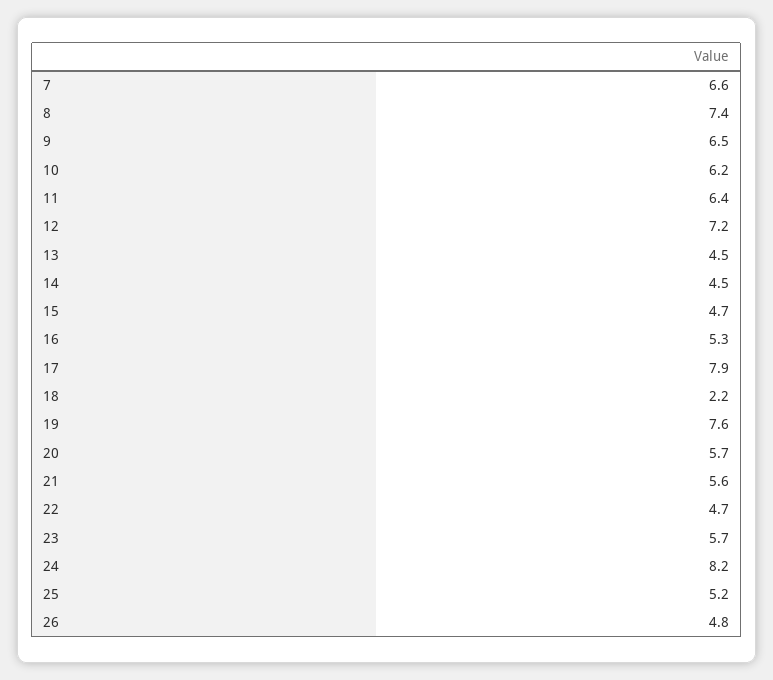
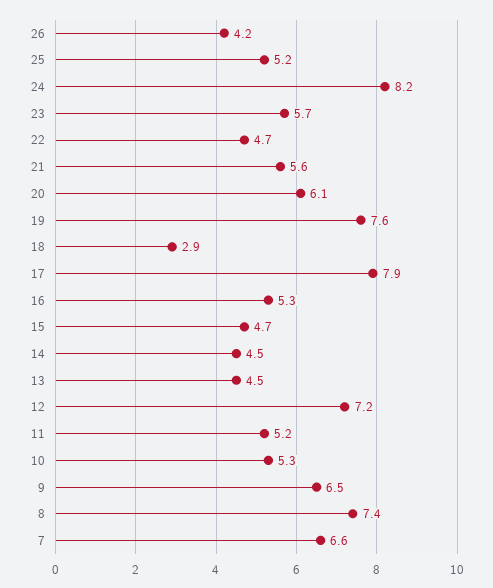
10: 6.2 -> 5.3
11: 6.4 -> 5.2
18: 2.2 -> 2.9
20: 5.7 -> 6.1
26: 4.8 -> 4.2

